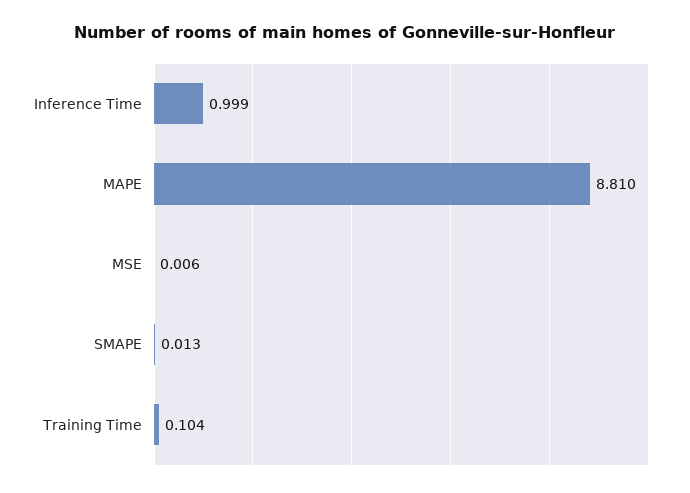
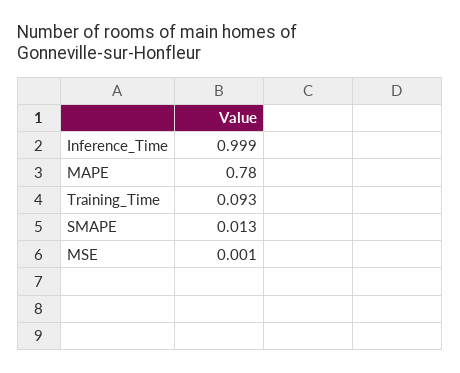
MAPE: 8.81 -> 0.78
MSE: 0.006 -> 0.001
Training Time: 0.104 -> 0.093

